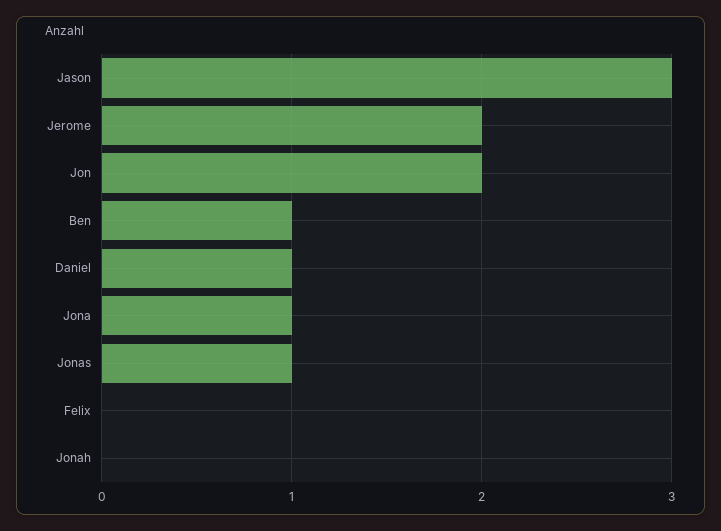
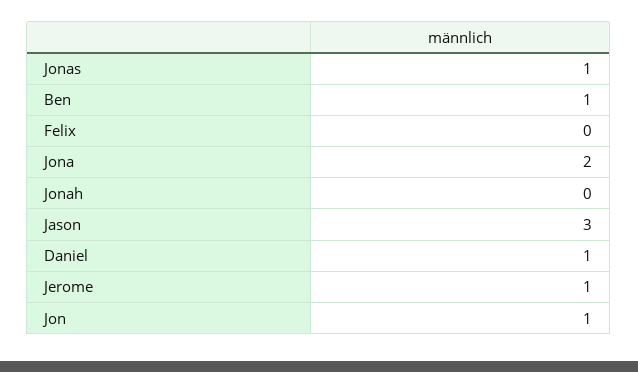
Jerome: 2 -> 1
Jon: 2 -> 1
Jona: 1 -> 2

